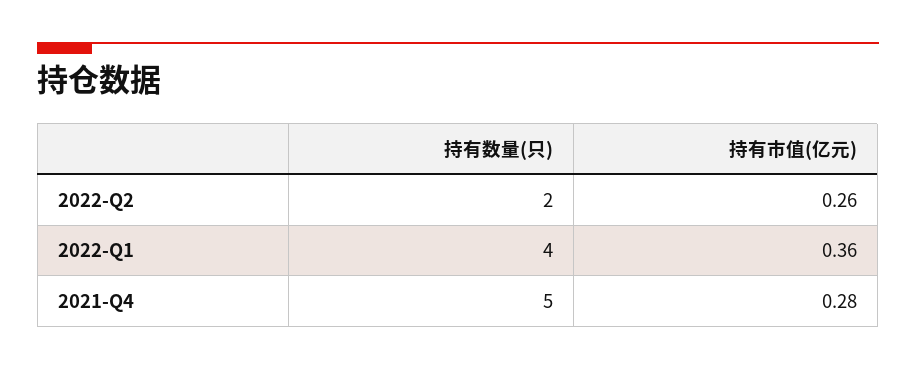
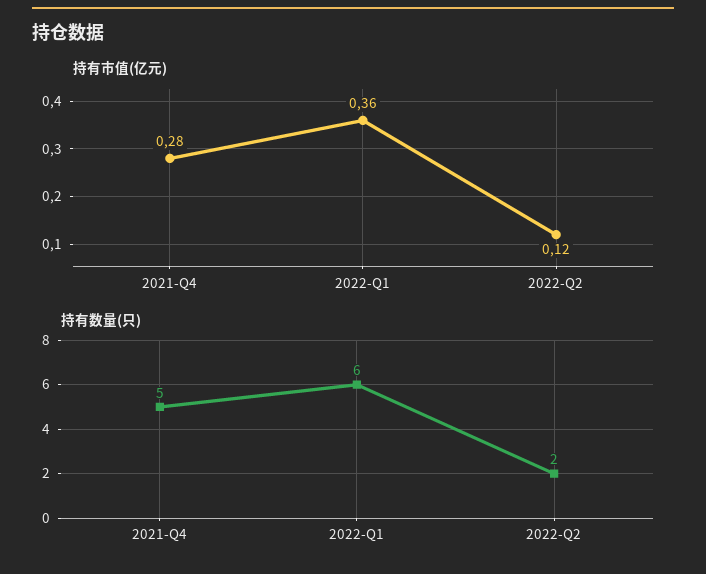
持有市值(亿元), 2022-Q2: 0.26 -> 0.12
持有数量(只), 2022-Q1: 4 -> 6

